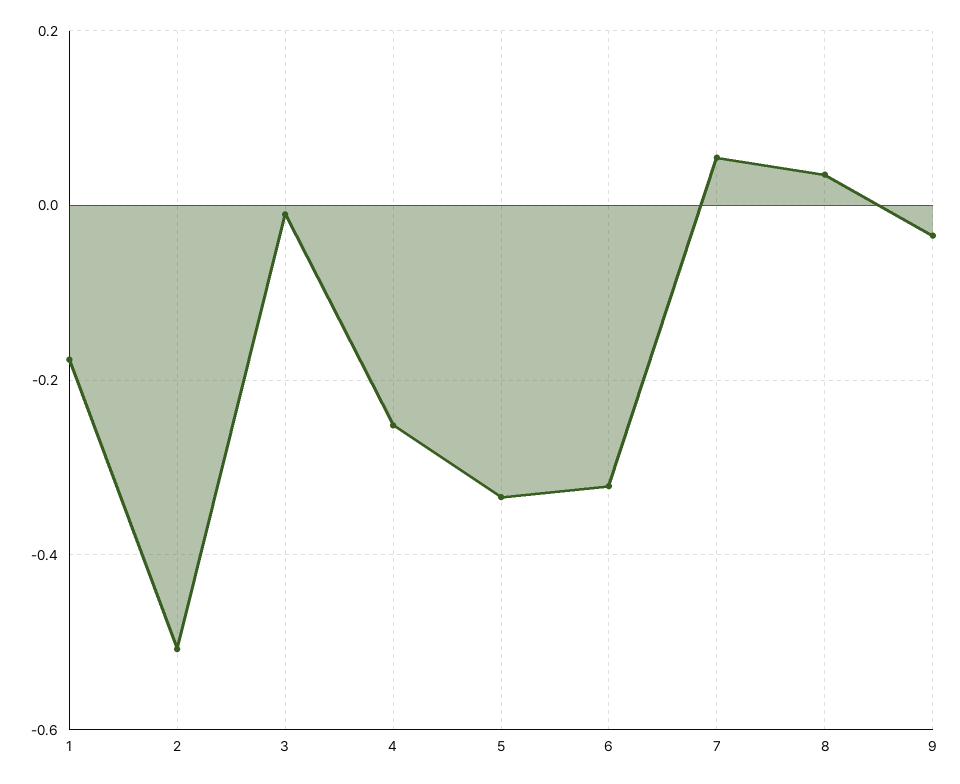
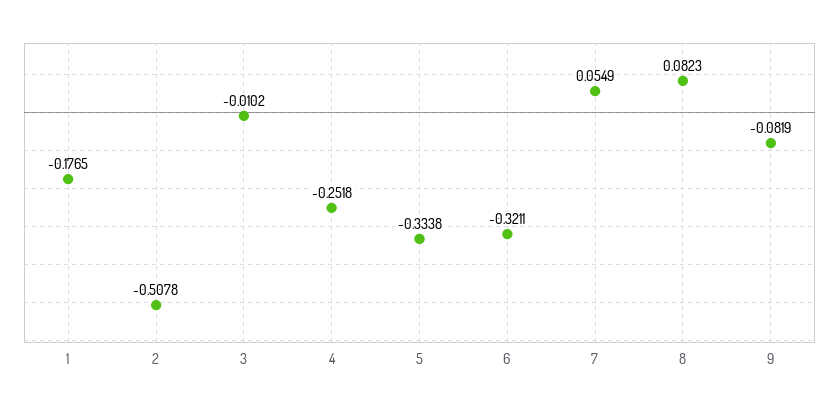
8: 0.04 -> 0.0823
9: -0.04 -> -0.0819

